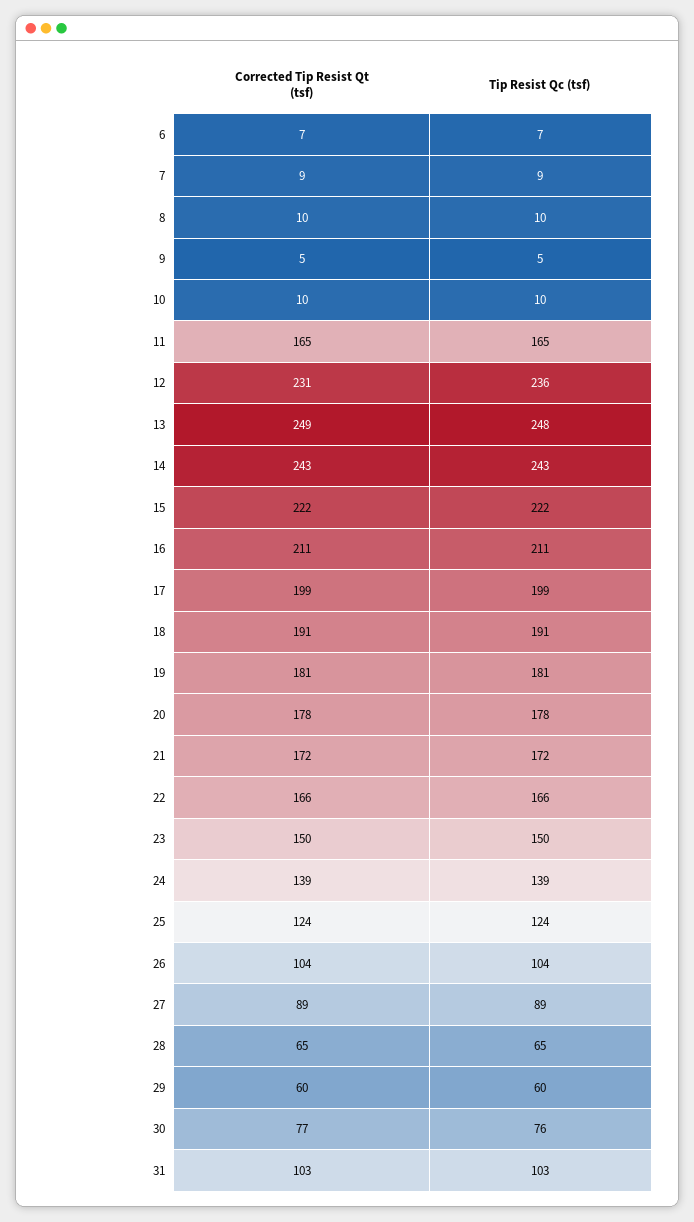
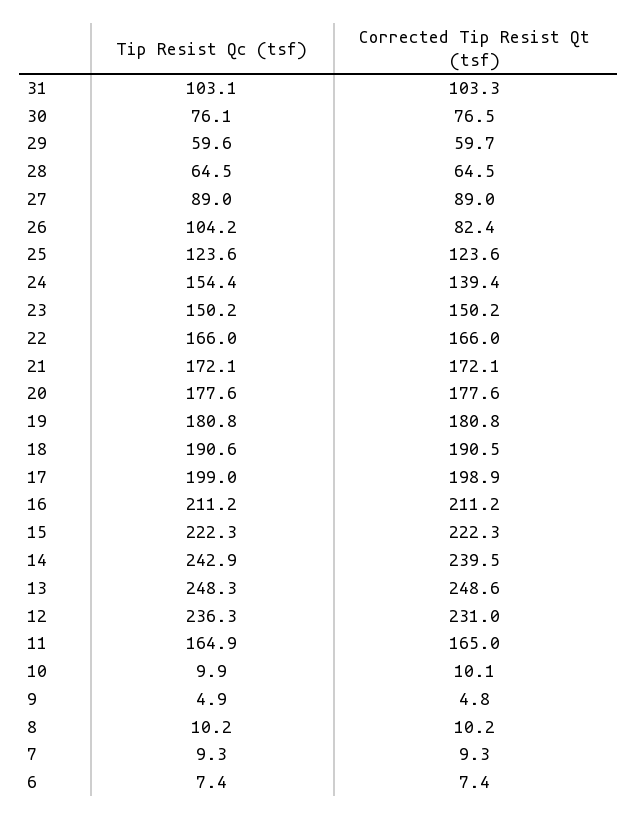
Corrected Tip Resist Qt (tsf), 14: 243 -> 239.5
Tip Resist Qc (tsf), 24: 139 -> 154.4
Corrected Tip Resist Qt (tsf), 26: 104 -> 82.4

